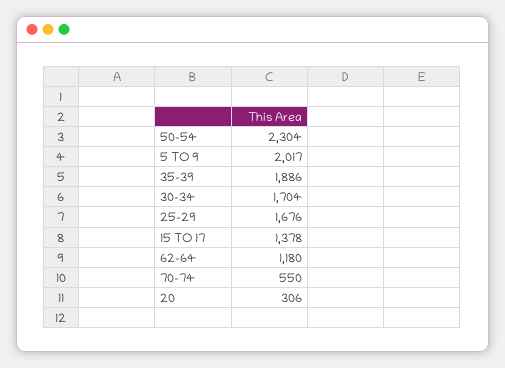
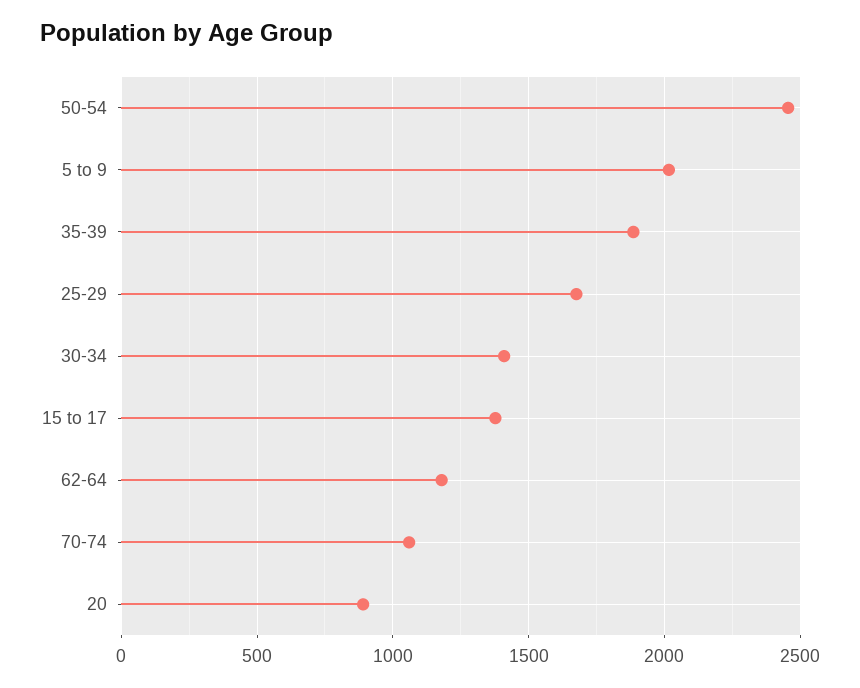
50-54: 2304 -> 2450
30-34: 1704 -> 1400
70-74: 550 -> 1050
20: 306 -> 900

